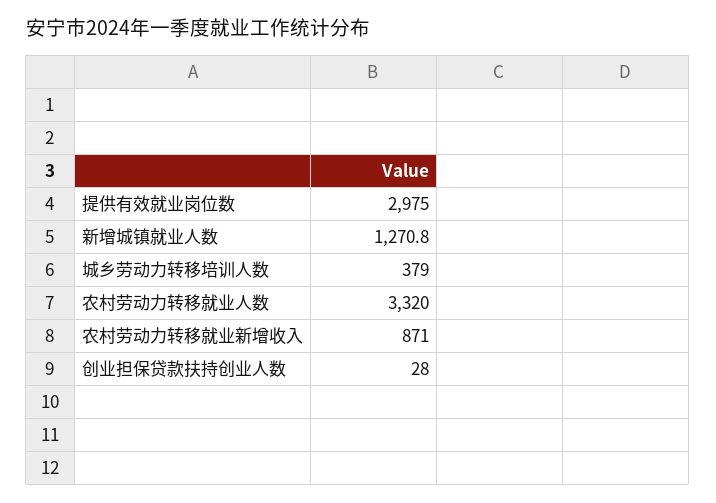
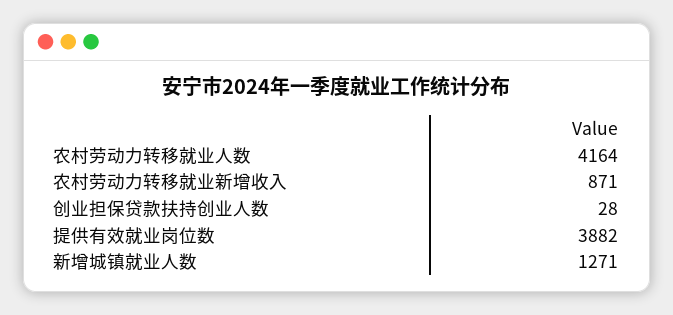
提供有效就业岗位数: 2975 -> 3882
城乡劳动力转移培训人数: 379 -> none
农村劳动力转移就业人数: 3320 -> 4164

